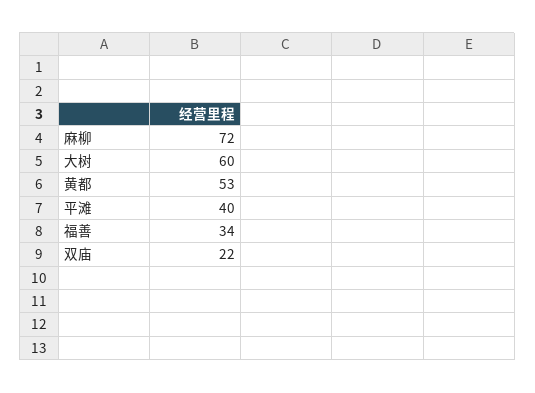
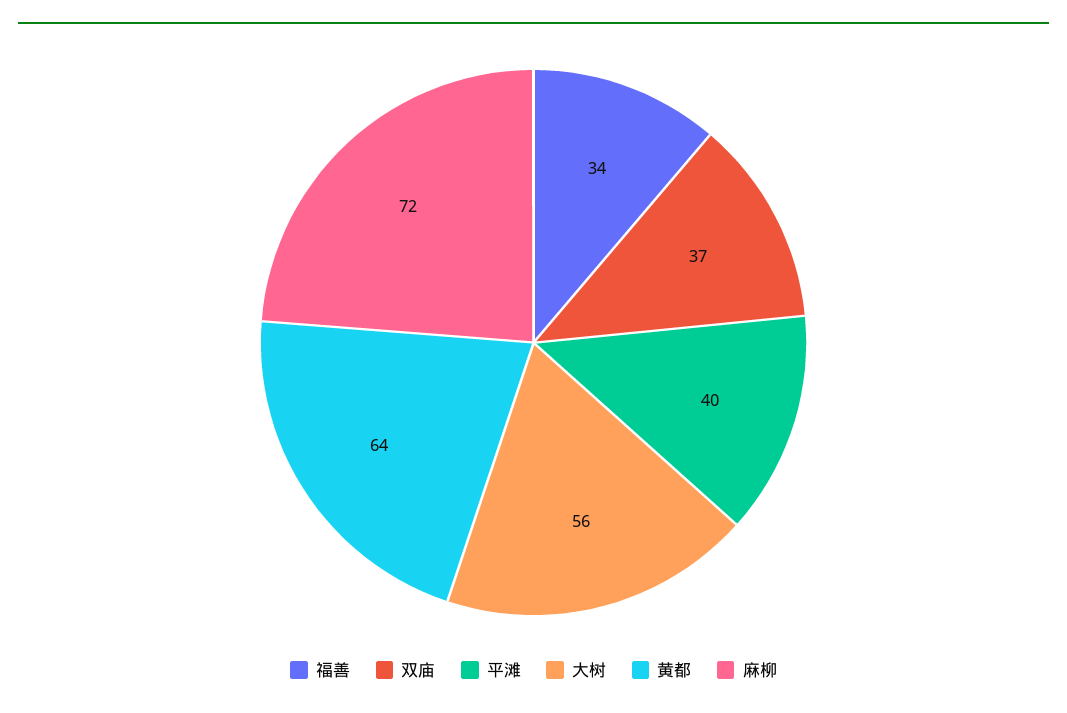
大树: 60 -> 56
黄都: 53 -> 64
双庙: 22 -> 37

